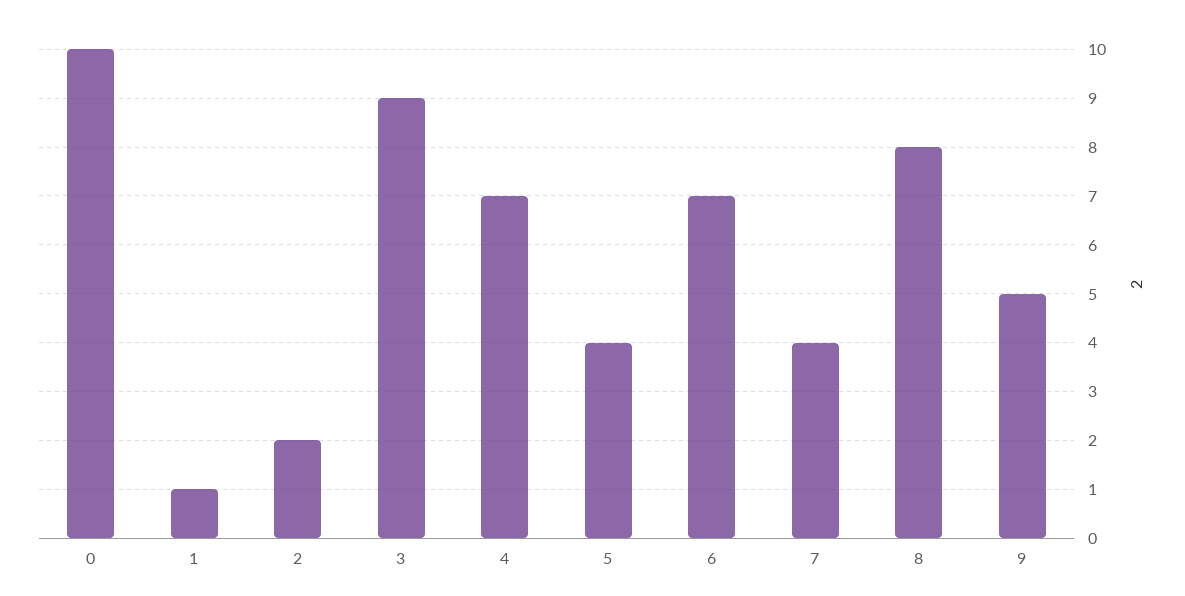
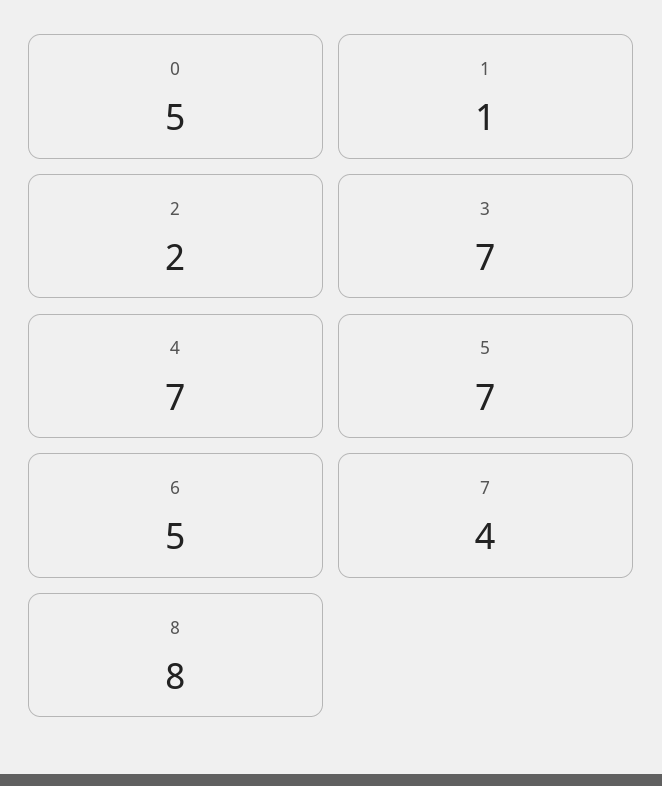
0: 10 -> 5
3: 9 -> 7
5: 4 -> 7
6: 7 -> 5
9: 5 -> none

